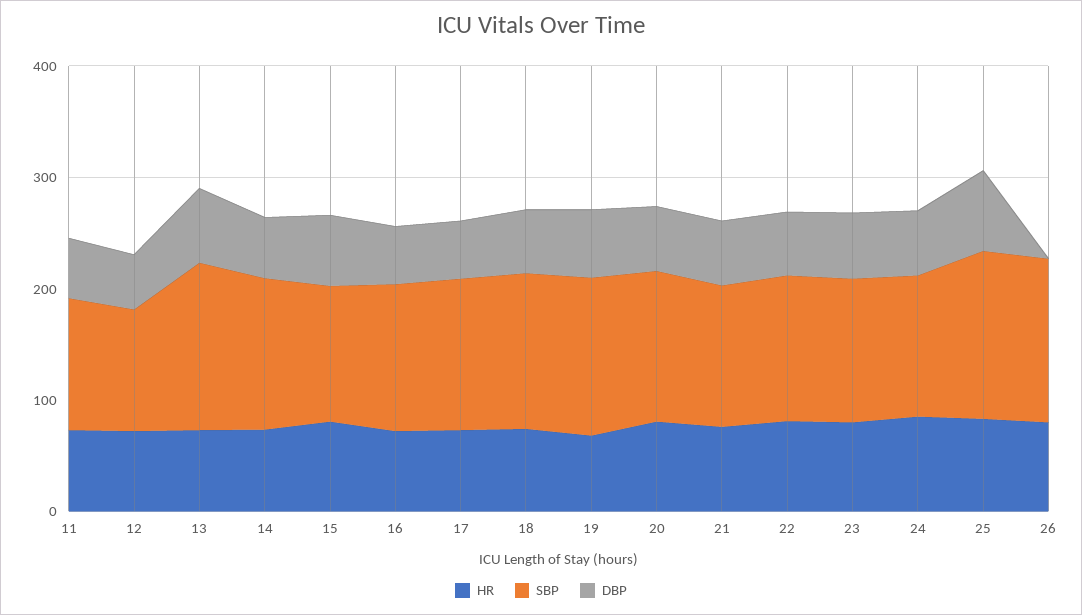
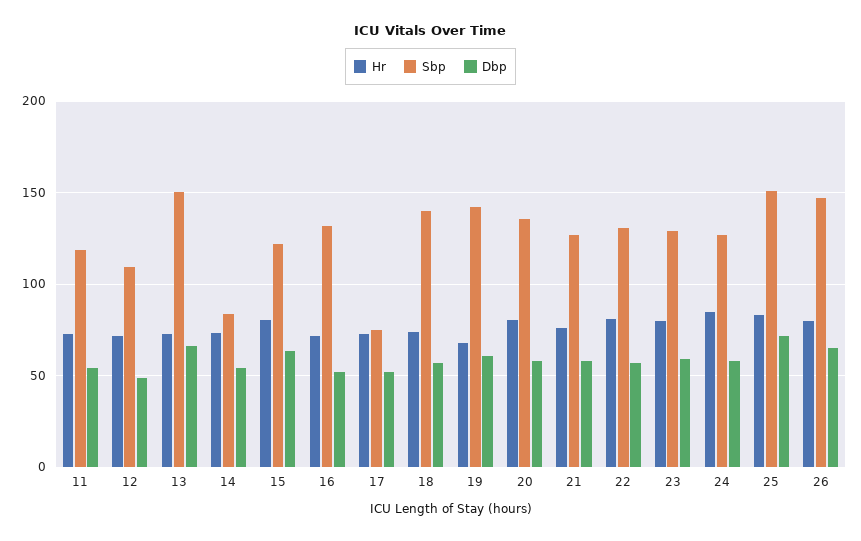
SBP, 14: 140 -> 85
SBP, 17: 140 -> 75
DBP, 26: 0 -> 65

